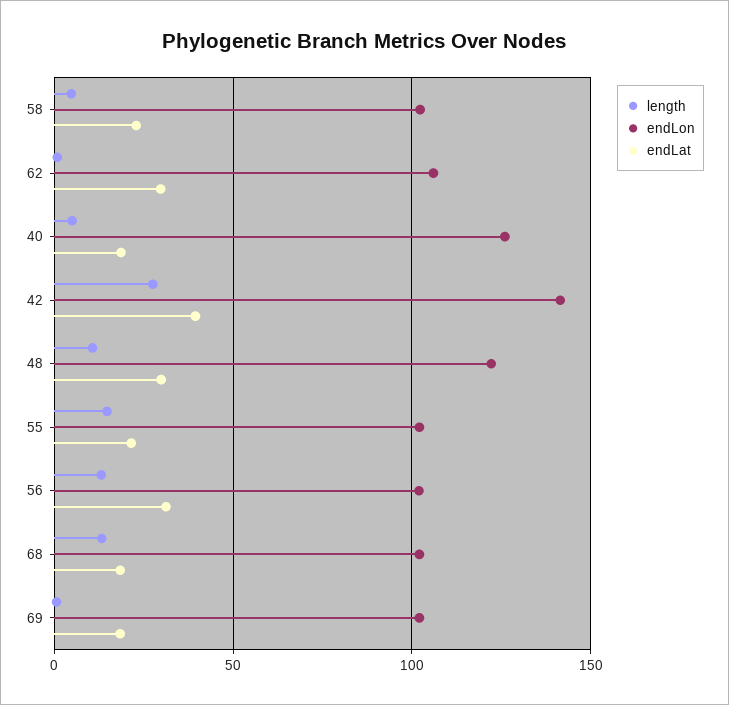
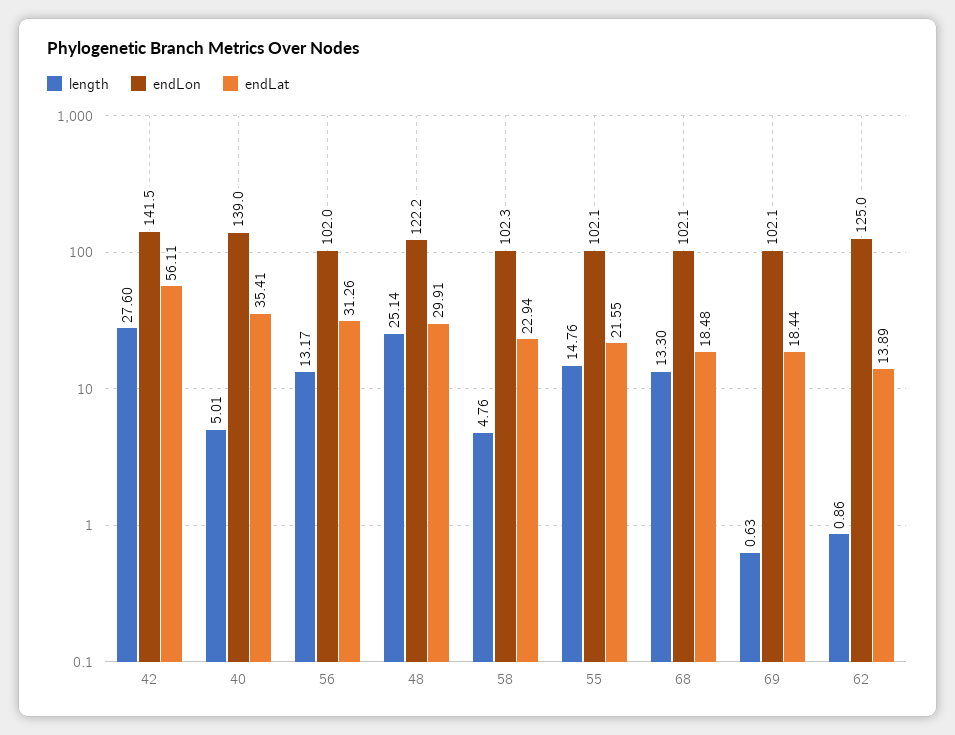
endLon, 62: 105 -> 125
endLat, 62: 30 -> 13.89
endLon, 40: 125 -> 139
endLat, 40: 20 -> 35.41
endLat, 42: 40 -> 56.11
length, 48: 10 -> 25.14

